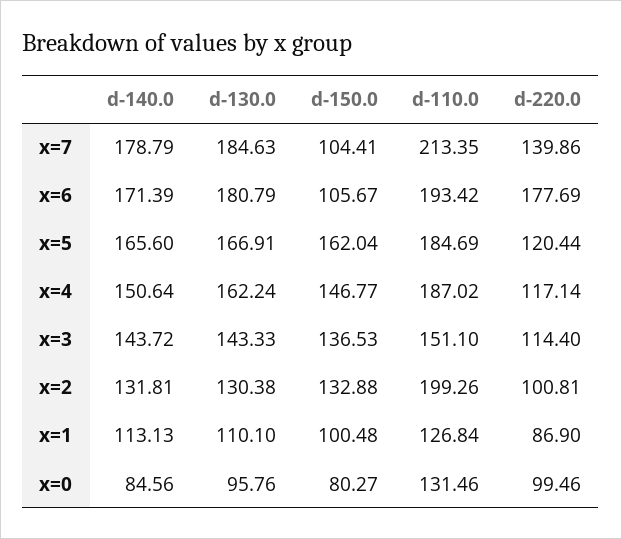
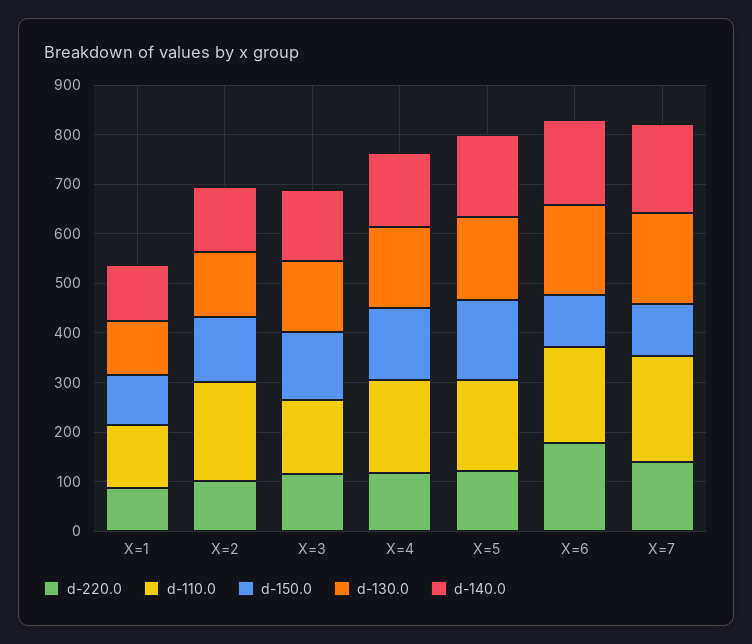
d-140.0, x=0: 84.56 -> none
d-130.0, x=0: 95.76 -> none
d-150.0, x=0: 80.27 -> none
d-110.0, x=0: 131.46 -> none
d-220.0, x=0: 99.46 -> none

